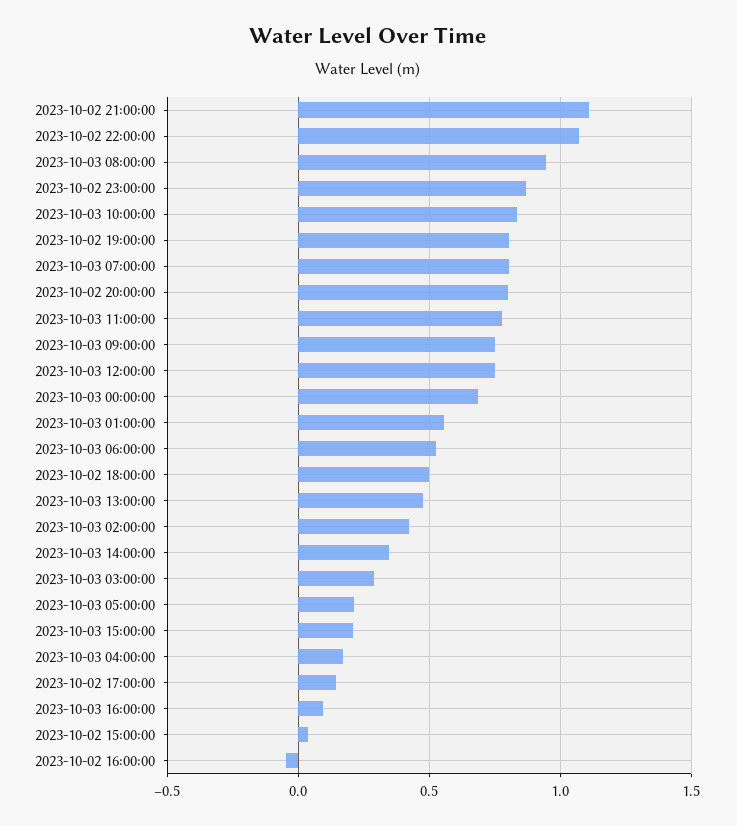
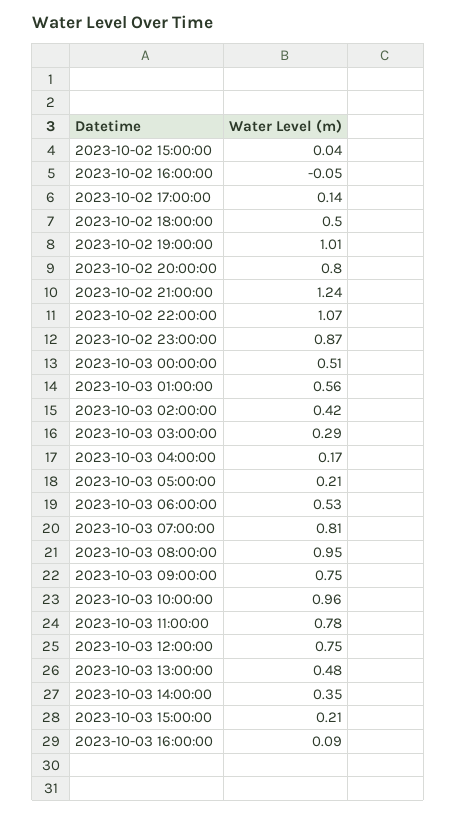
2023-10-02 21:00:00: 1.1 -> 1.24
2023-10-03 10:00:00: 0.85 -> 0.96
2023-10-02 19:00:00: 0.8 -> 1.01
2023-10-03 00:00:00: 0.7 -> 0.51

